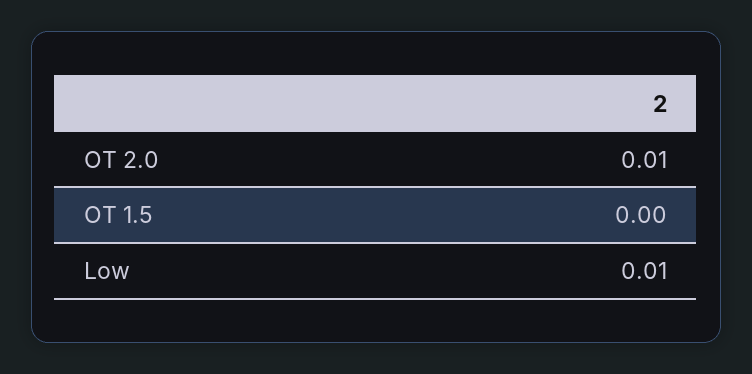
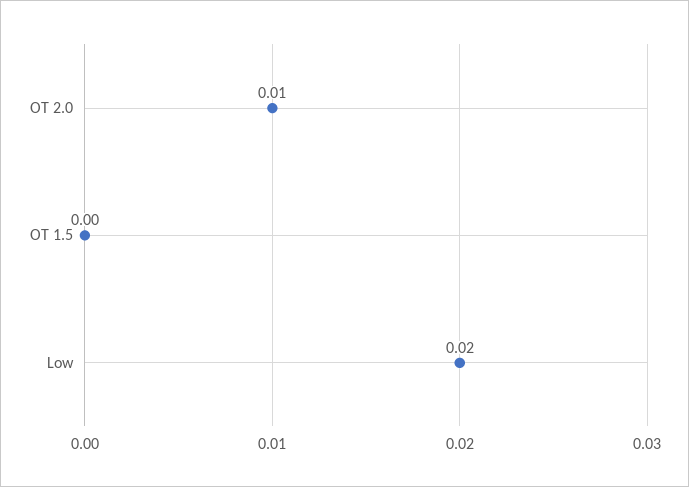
Low: 0.01 -> 0.02

